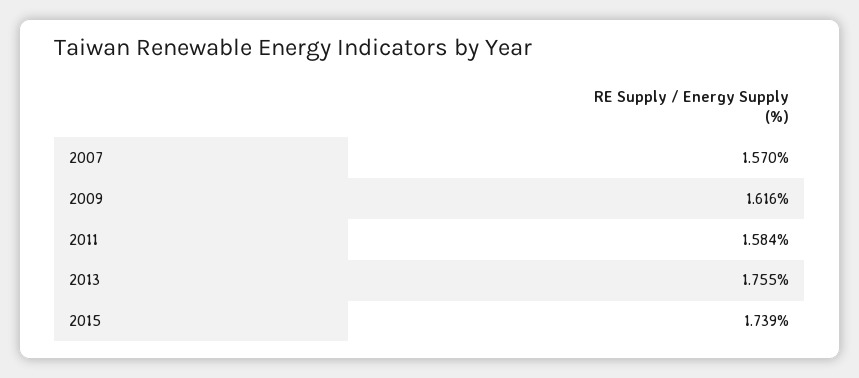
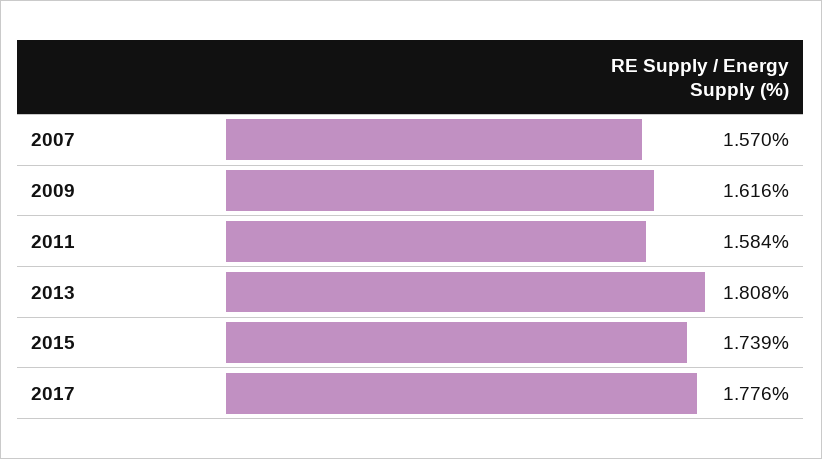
2013: 1.755 -> 1.808
2017: none -> 1.776

